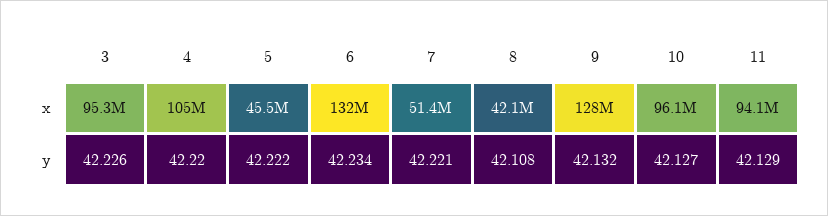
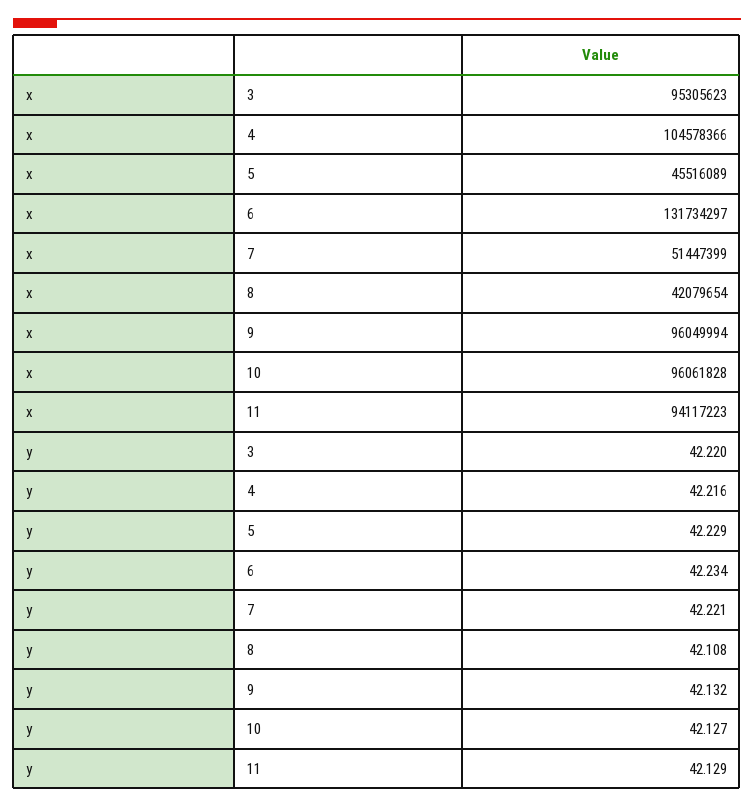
9, x: 128000000 -> 96049994
3, y: 42.226 -> 42.22
4, y: 42.22 -> 42.216
5, y: 42.222 -> 42.229

